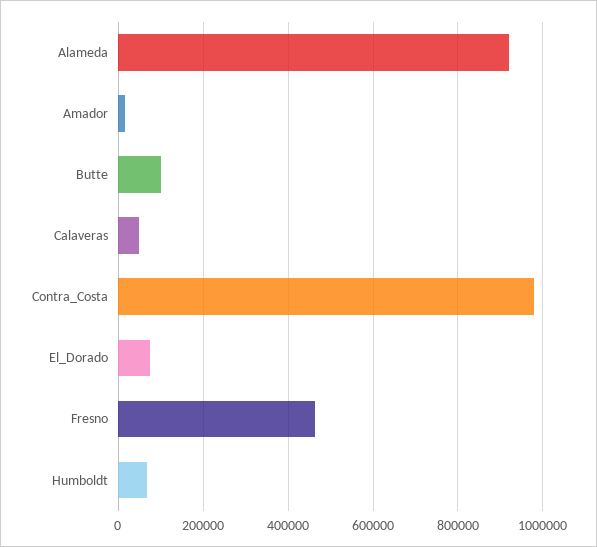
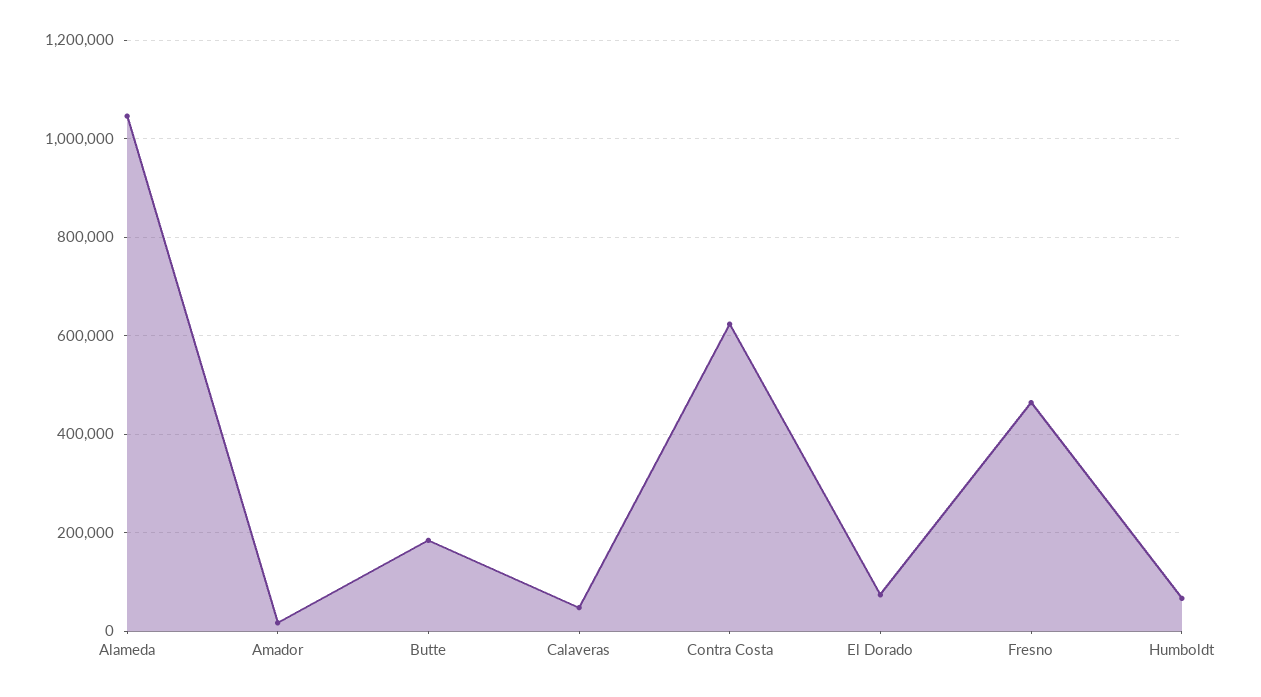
Alameda: 920000 -> 1040000
Butte: 100000 -> 180000
Contra_Costa: 980000 -> 620000

